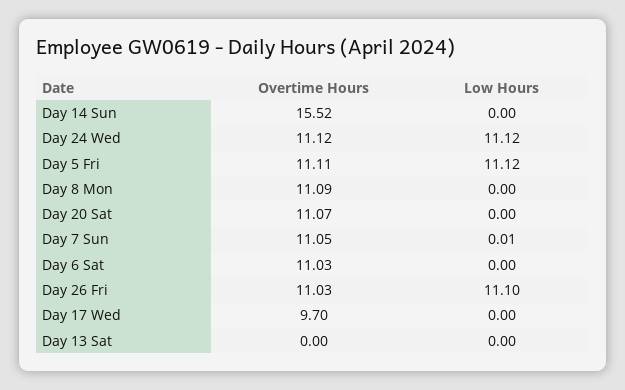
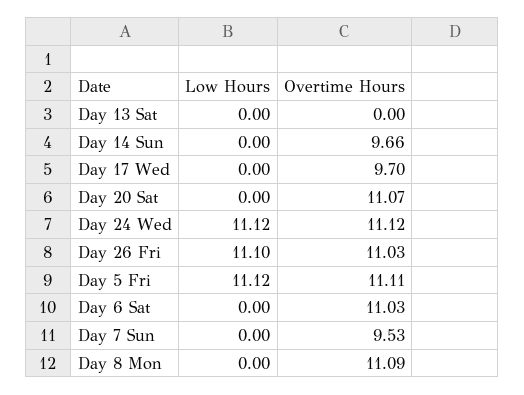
Overtime Hours, Day 14 Sun: 15.52 -> 9.66
Overtime Hours, Day 7 Sun: 11.05 -> 9.53
Low Hours, Day 7 Sun: 0.01 -> 0

